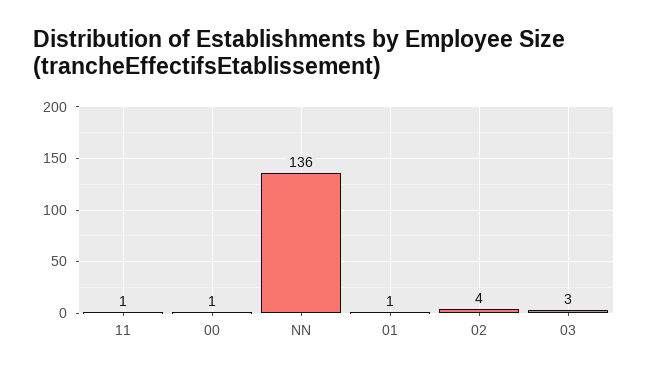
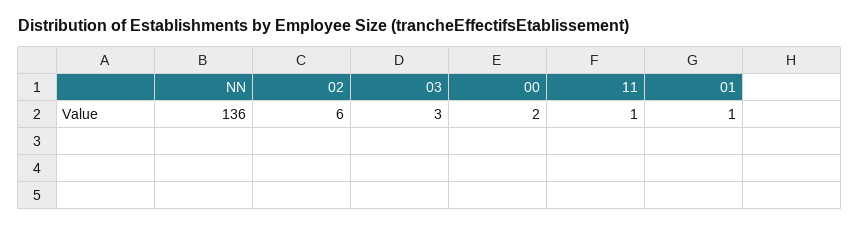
00: 1 -> 2
02: 4 -> 6

